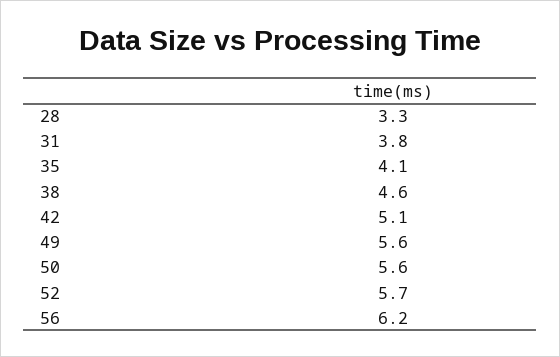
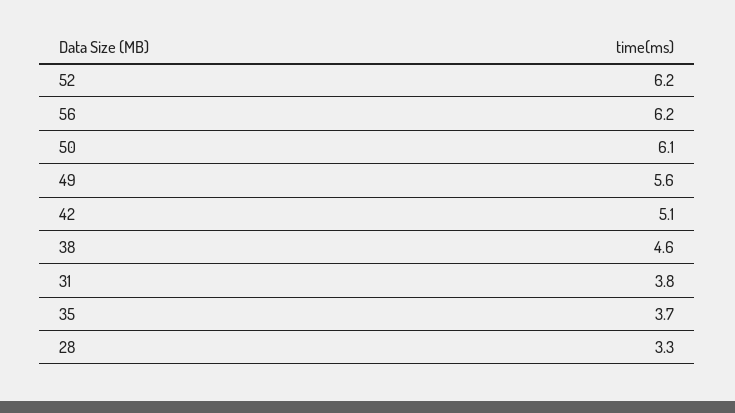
35: 4.1 -> 3.7
50: 5.6 -> 6.1
52: 5.7 -> 6.2

